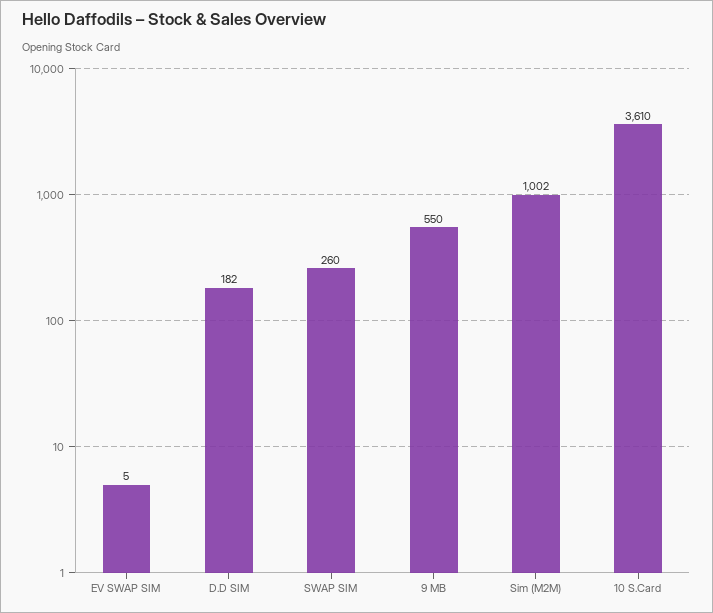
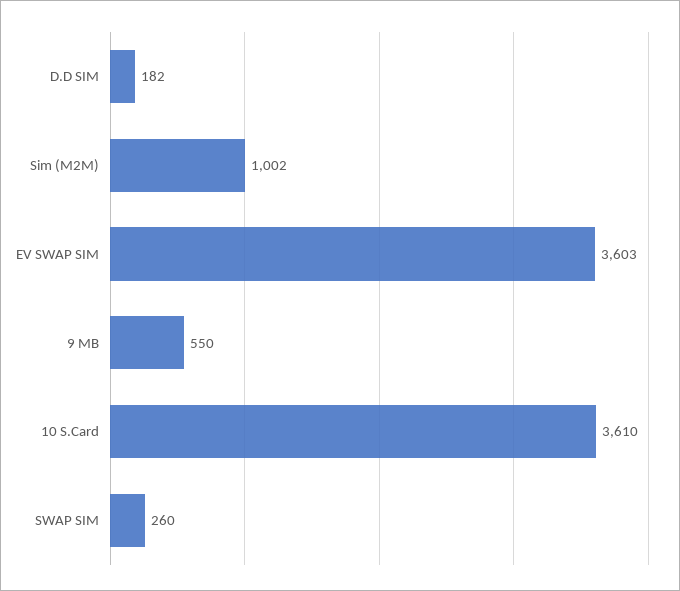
EV SWAP SIM: 5 -> 3603

